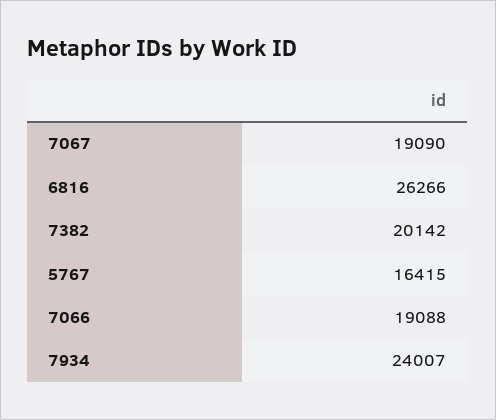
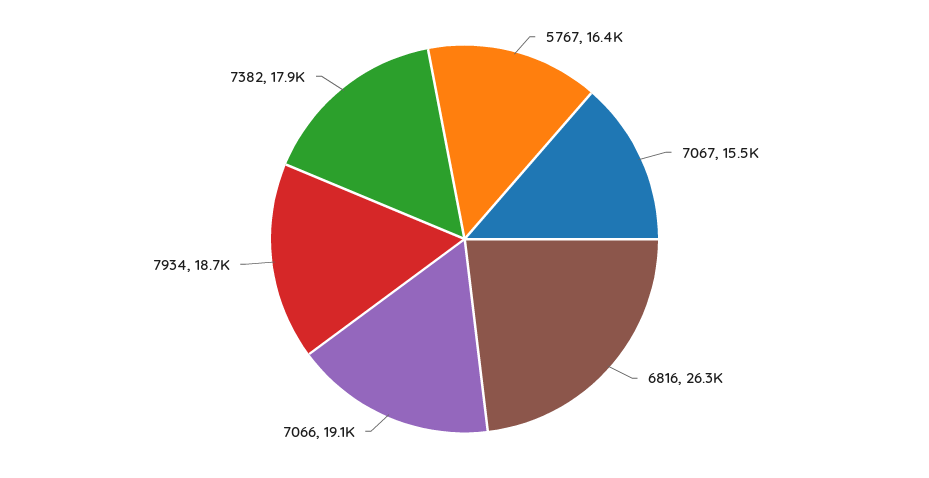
7067: 19090 -> 15500
7382: 20142 -> 17900
7934: 24007 -> 18700

